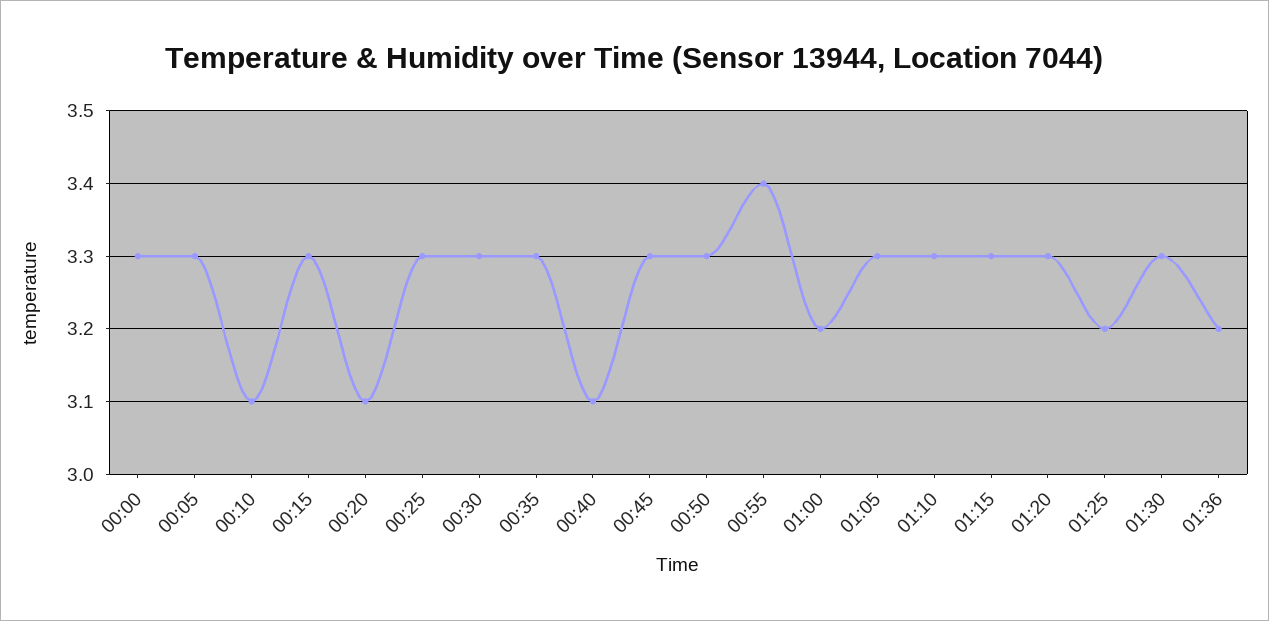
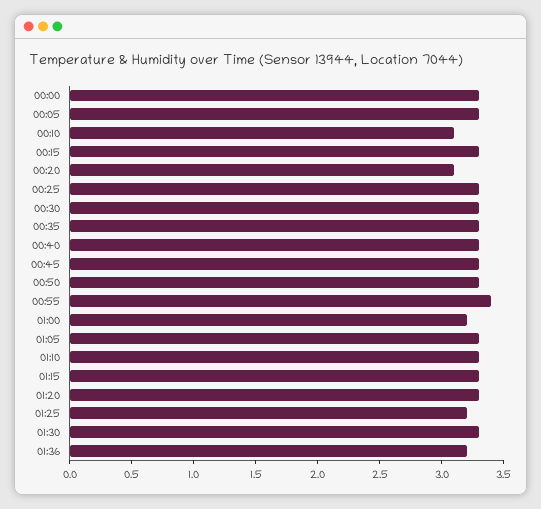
00:40: 3.1 -> 3.3

